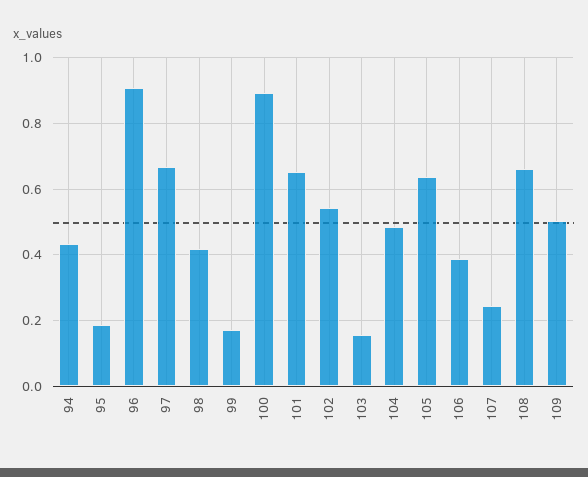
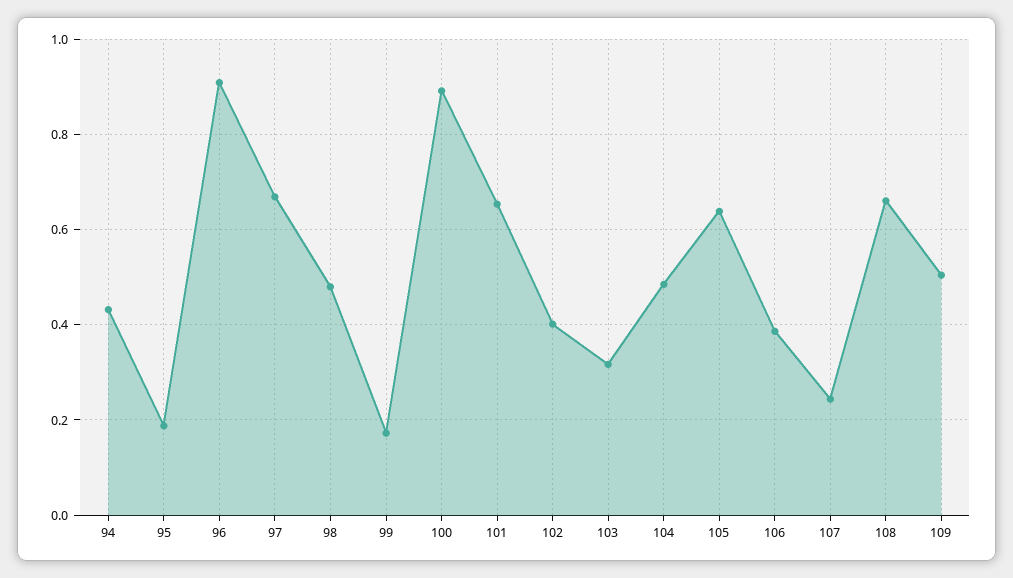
98: 0.42 -> 0.48
102: 0.54 -> 0.4
103: 0.16 -> 0.32

